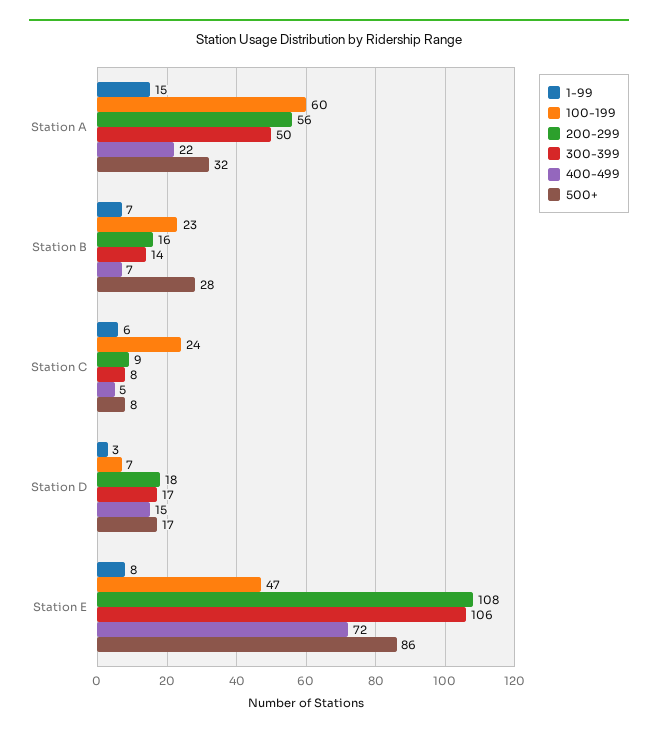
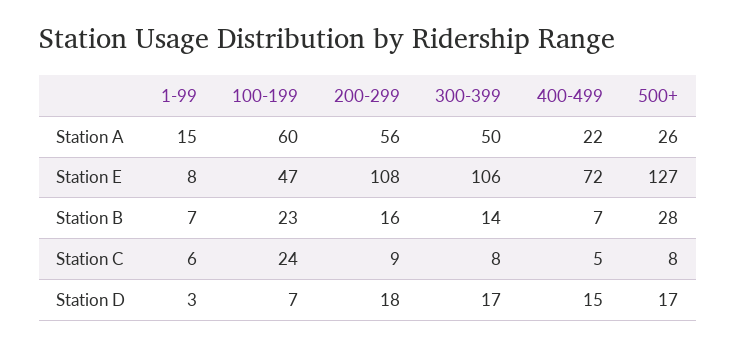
500+, Station A: 32 -> 26
500+, Station E: 86 -> 127

